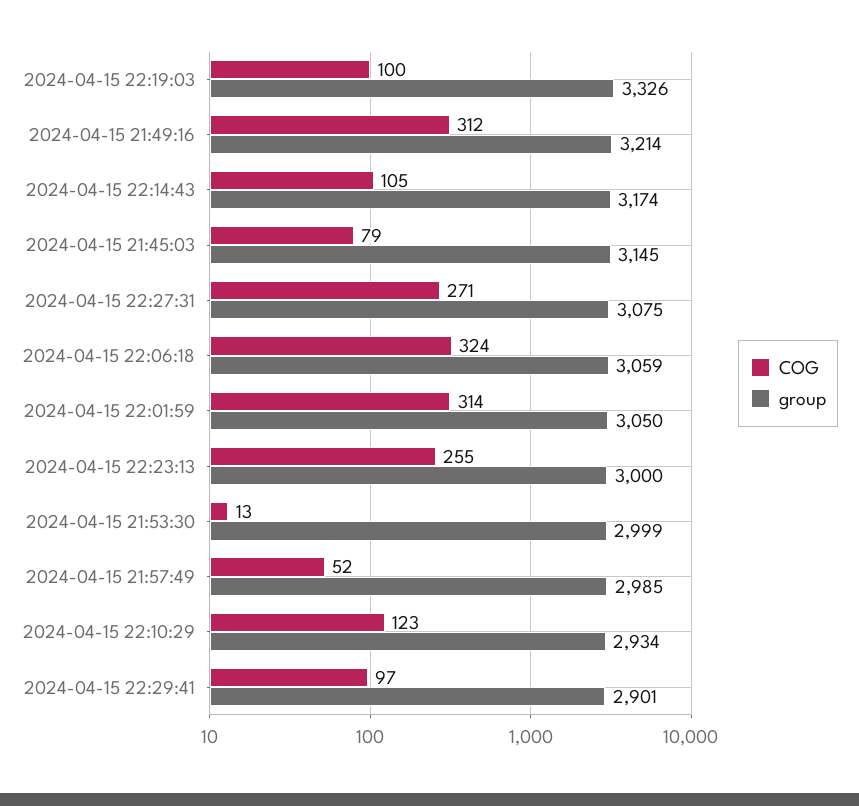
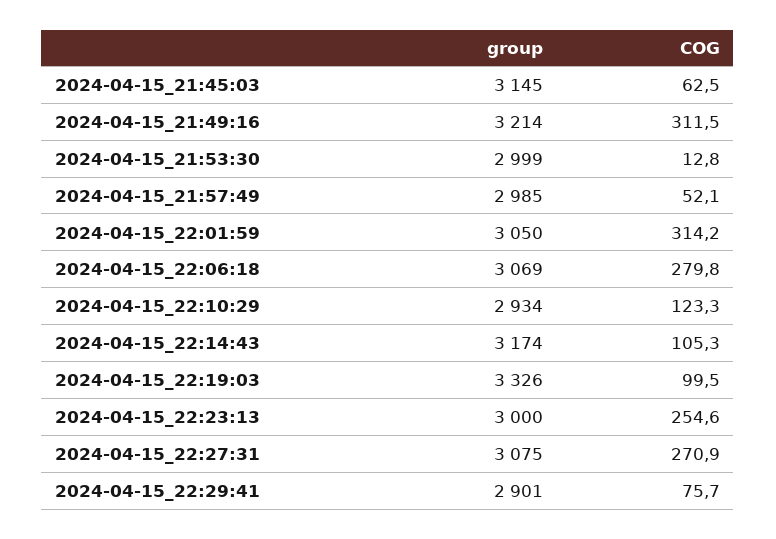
COG, 2024-04-15 21:45:03: 79 -> 62.5
COG, 2024-04-15 22:06:18: 324 -> 279.8
group, 2024-04-15 22:06:18: 3059 -> 3069
COG, 2024-04-15 22:29:41: 97 -> 75.7

